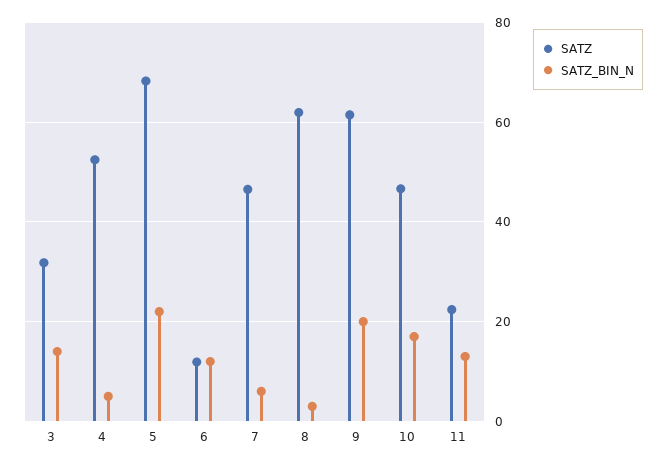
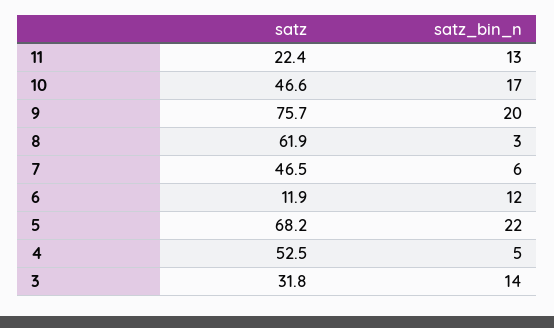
SATZ, 9: 62 -> 75.7

